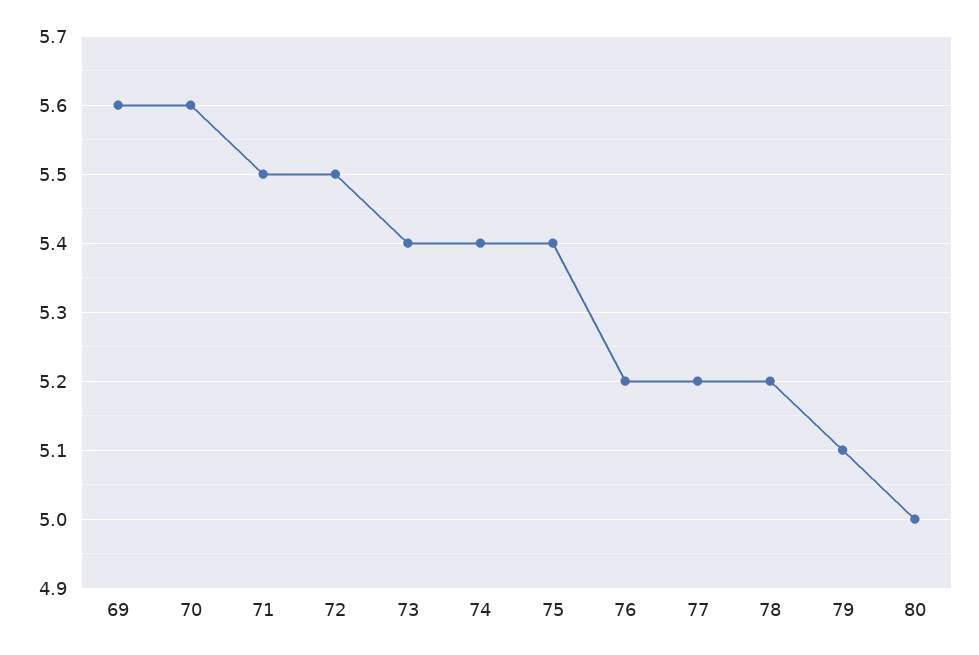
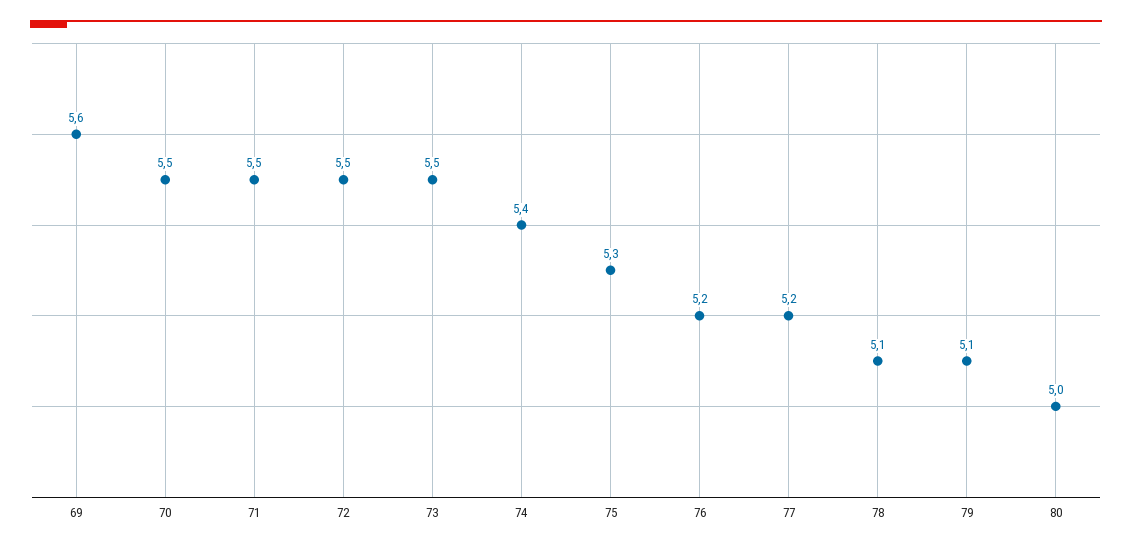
70: 5.6 -> 5.5
73: 5.4 -> 5.5
75: 5.4 -> 5.3
78: 5.2 -> 5.1

